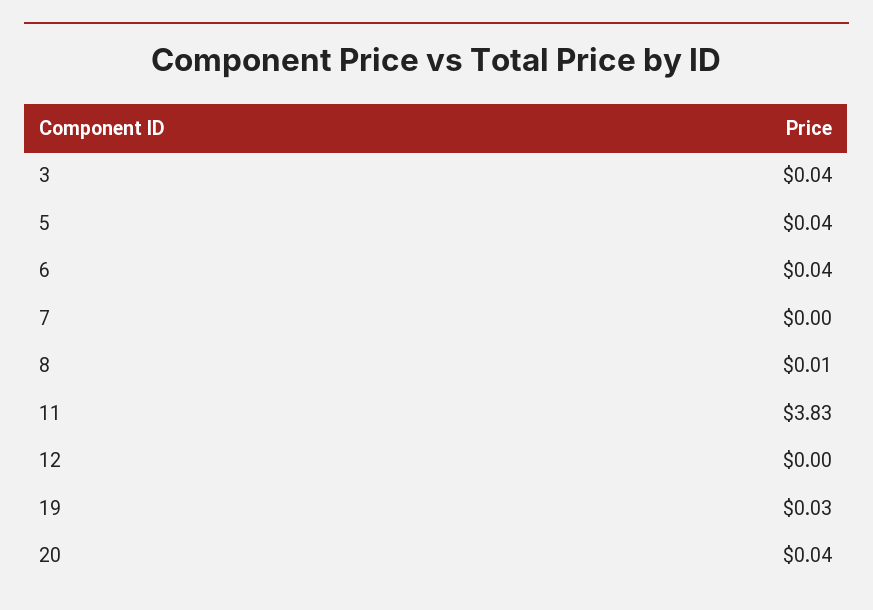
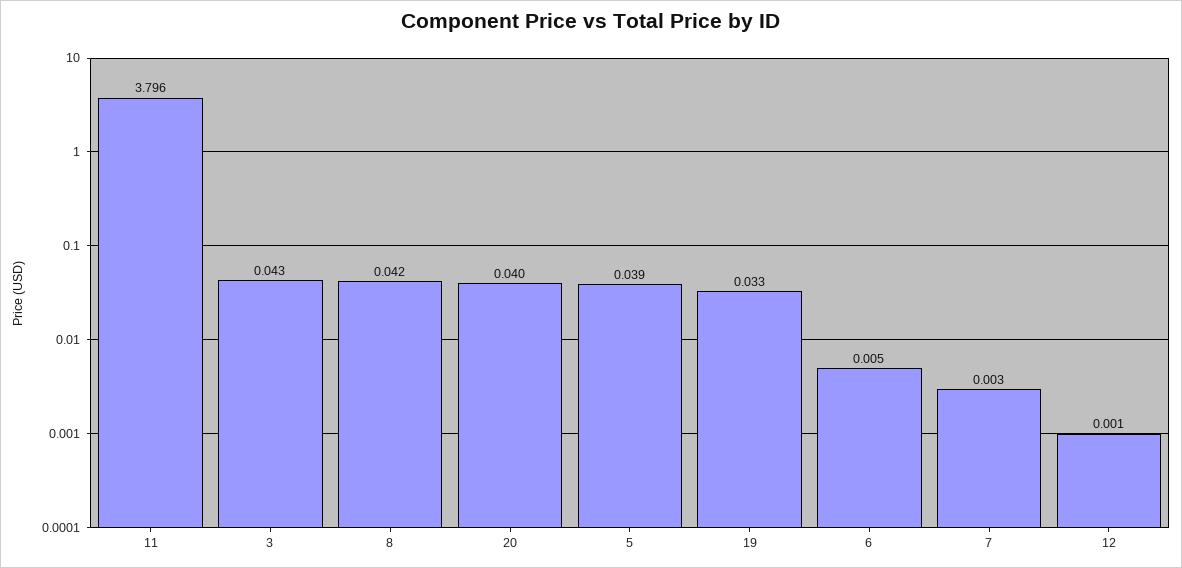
6: 0.04 -> 0.005
8: 0.01 -> 0.042
11: 3.83 -> 3.796

